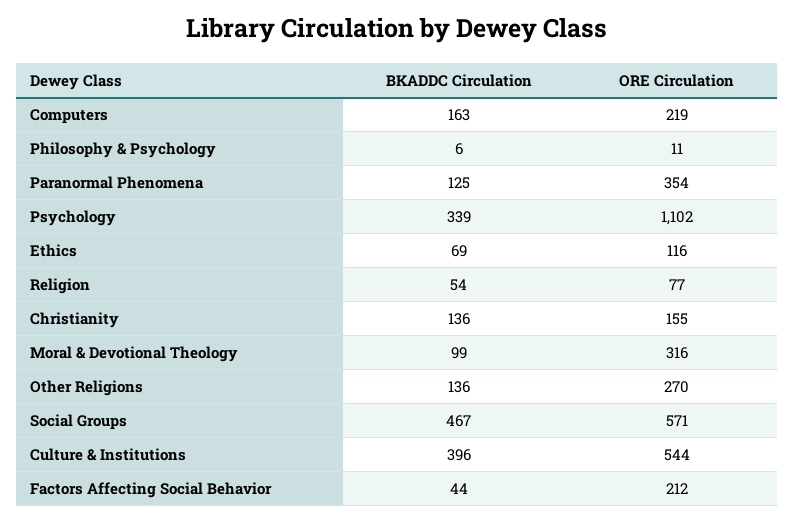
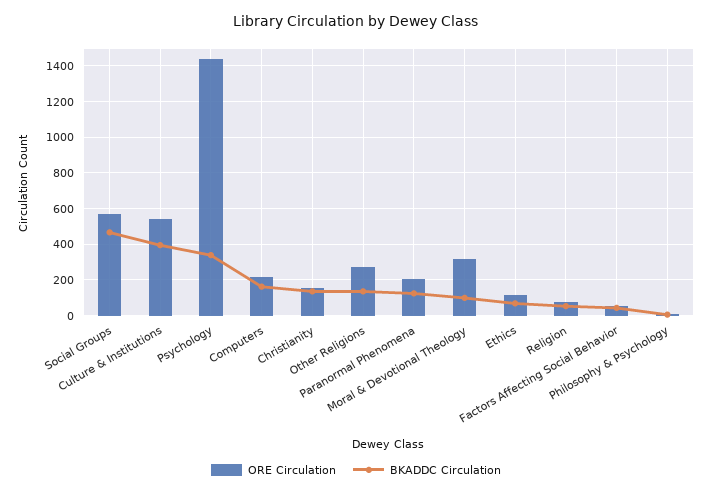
ORE Circulation, Paranormal Phenomena: 354 -> 200
ORE Circulation, Psychology: 1102 -> 1450
ORE Circulation, Factors Affecting Social Behavior: 212 -> 50

